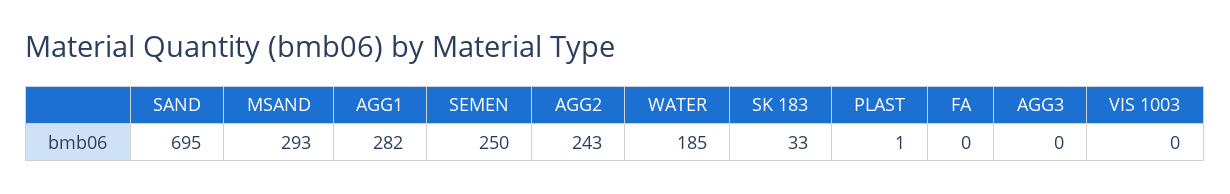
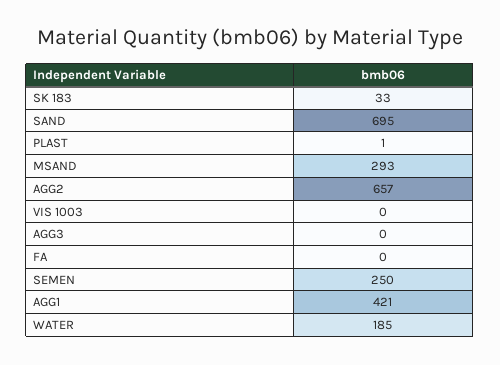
AGG1: 282 -> 421
AGG2: 243 -> 657

